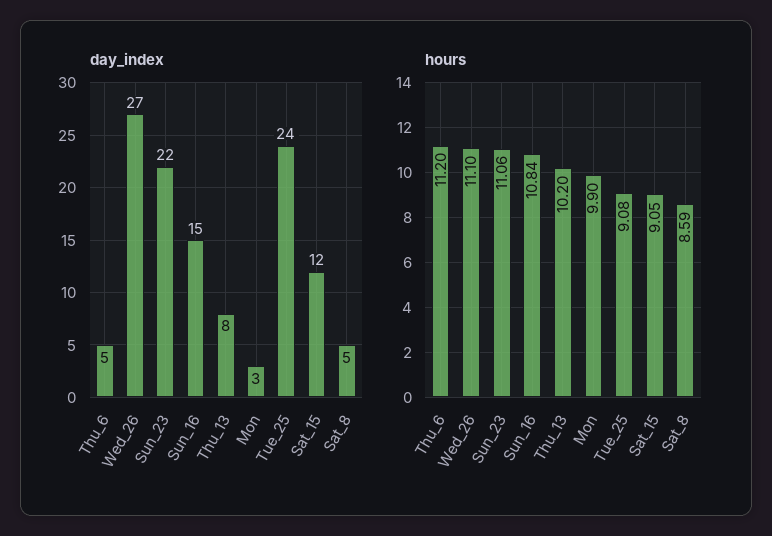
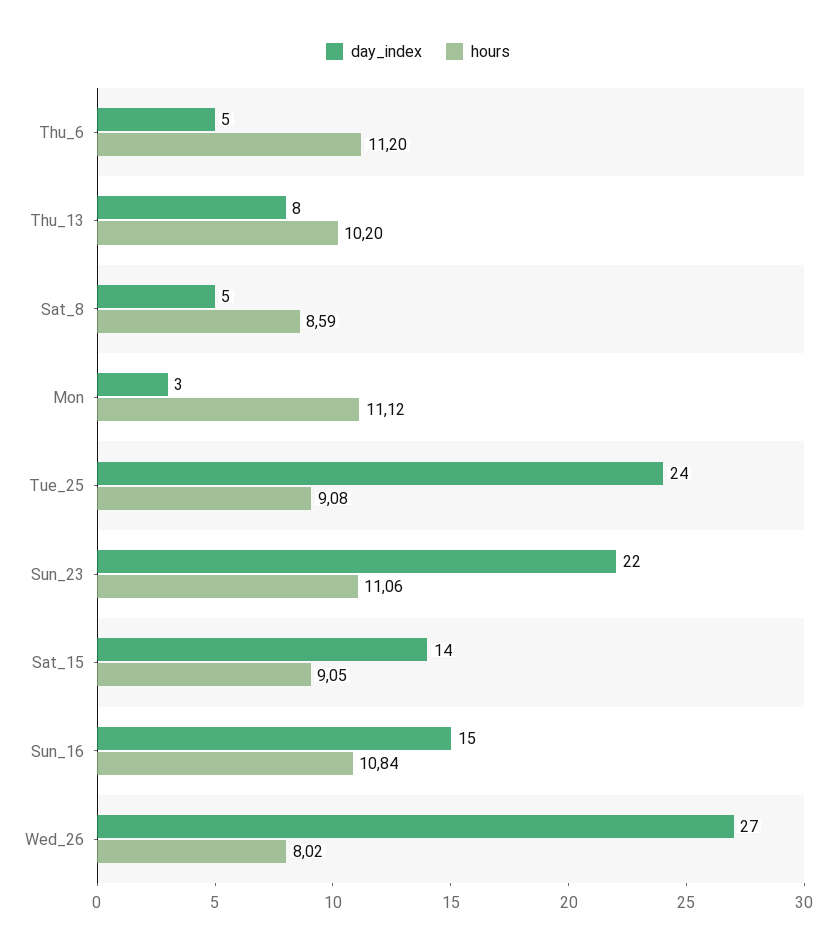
day_index, Sat_15: 12 -> 14
hours, Wed_26: 11.1 -> 8.02
hours, Mon: 9.9 -> 11.12

